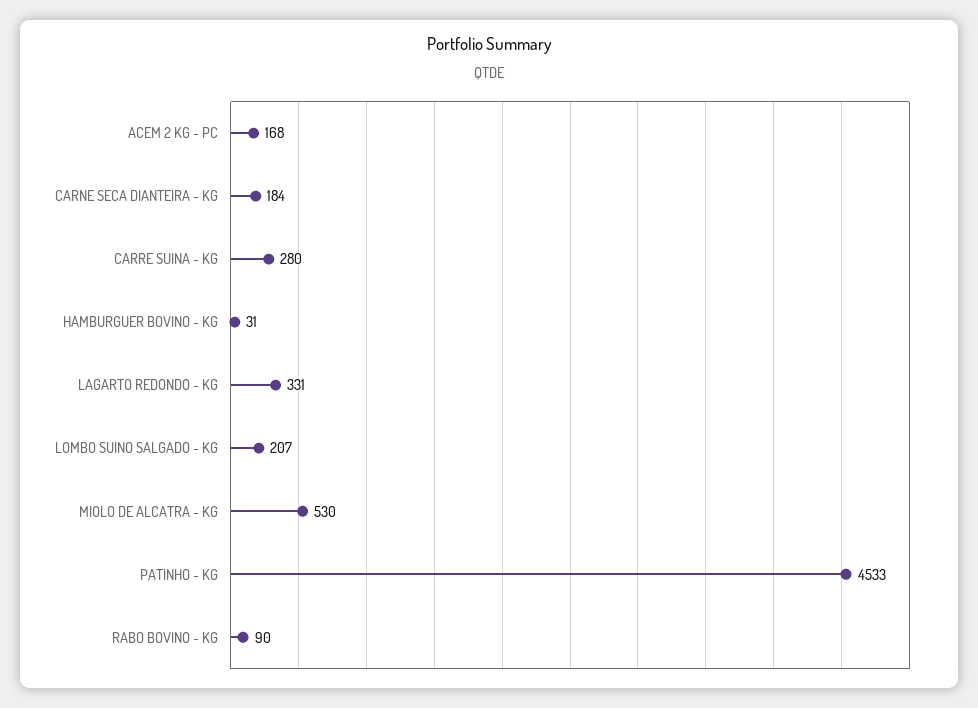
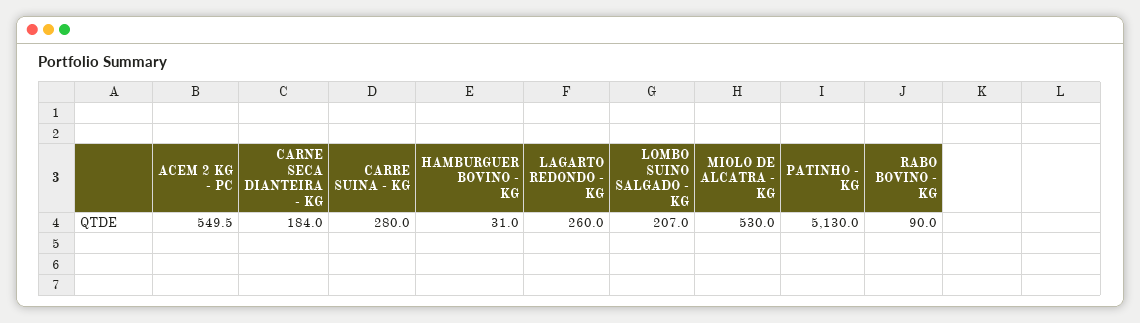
ACEM 2 KG - PC: 168 -> 549.5
LAGARTO REDONDO - KG: 331 -> 260
PATINHO - KG: 4533 -> 5130

